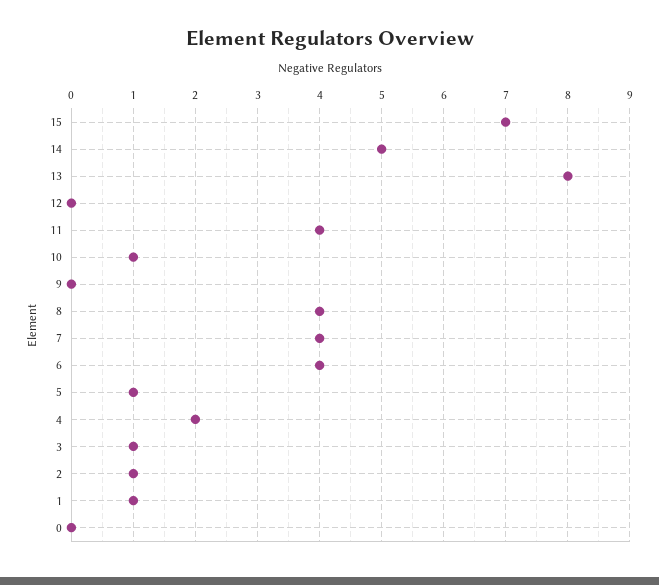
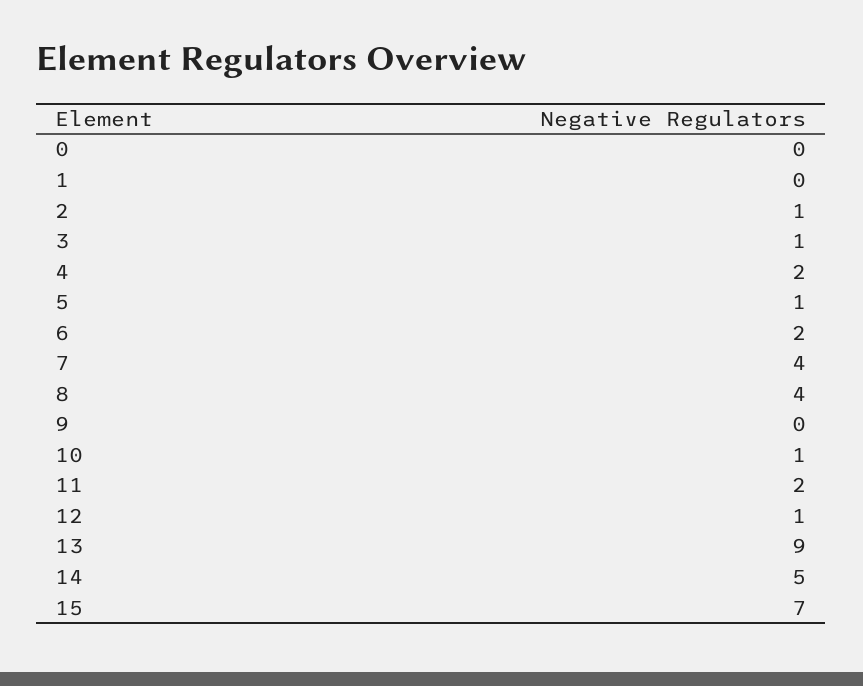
13: 8 -> 9
12: 0 -> 1
11: 4 -> 2
6: 4 -> 2
1: 1 -> 0

